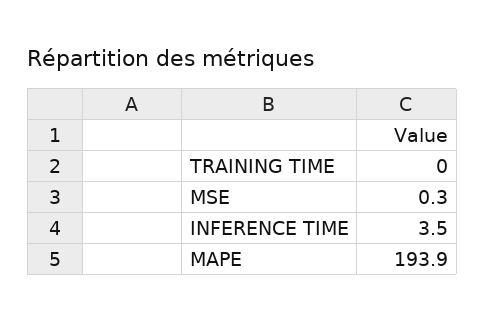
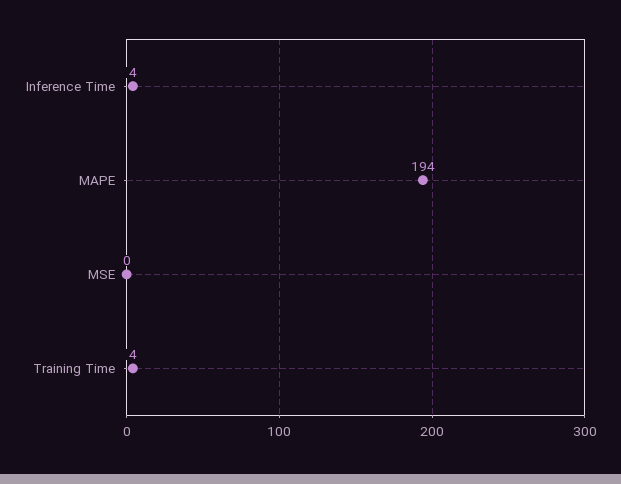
TRAINING TIME: 0 -> 4

